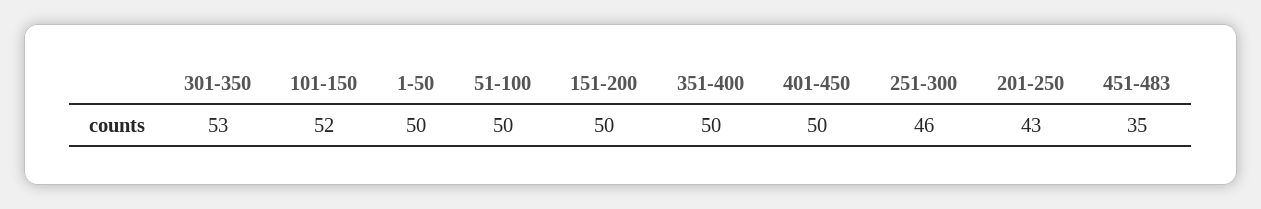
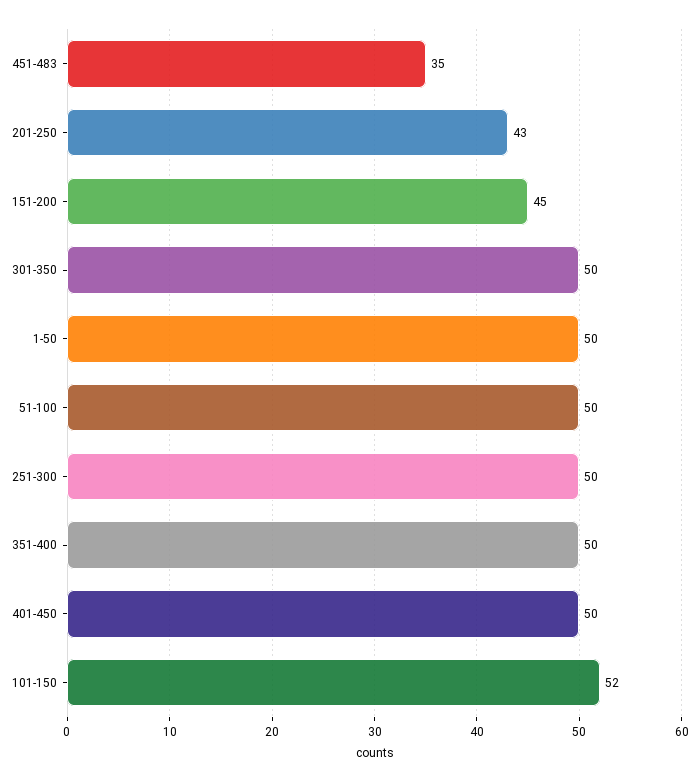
301-350: 53 -> 50
151-200: 50 -> 45
251-300: 46 -> 50

